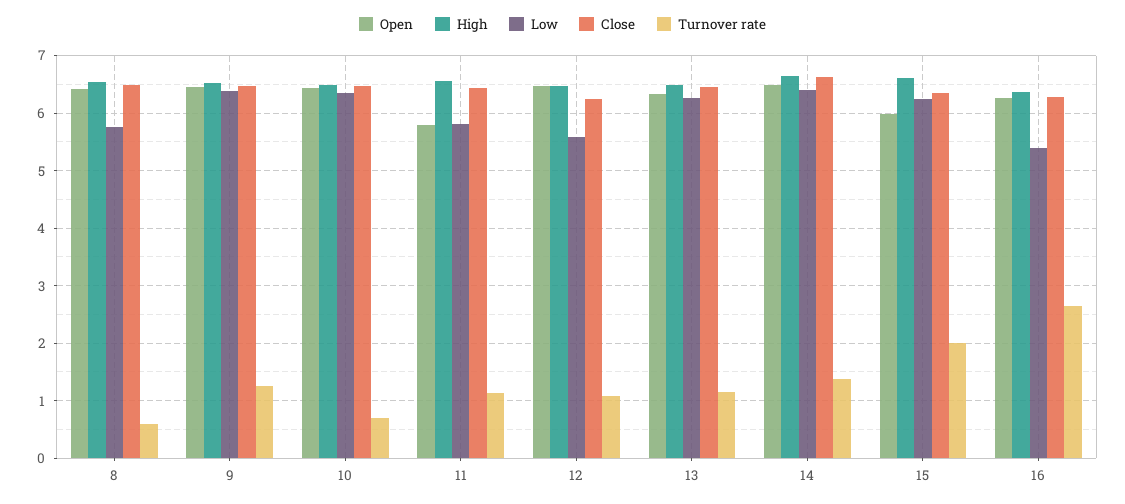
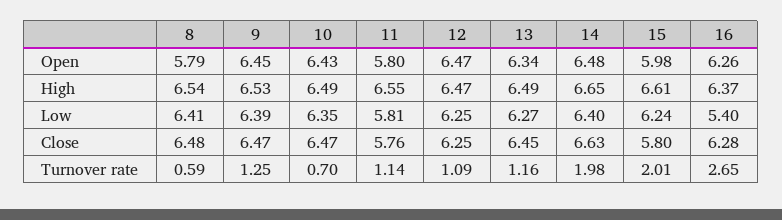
Open, 8: 6.4 -> 5.79
Low, 8: 5.8 -> 6.41
Close, 11: 6.4 -> 5.76
Low, 12: 5.6 -> 6.25
Turnover rate, 14: 1.4 -> 1.98
Close, 15: 6.4 -> 5.8

